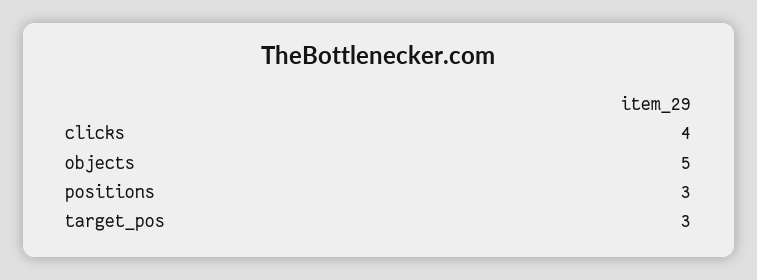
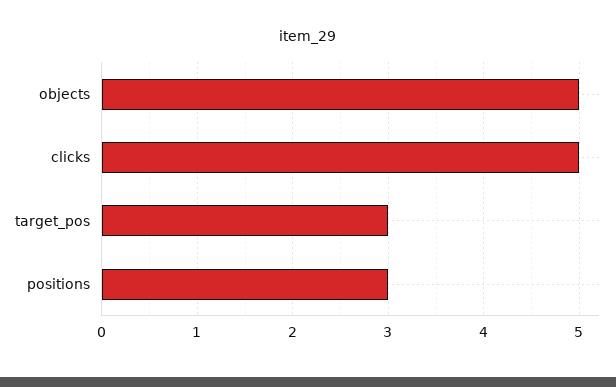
clicks: 4 -> 5

